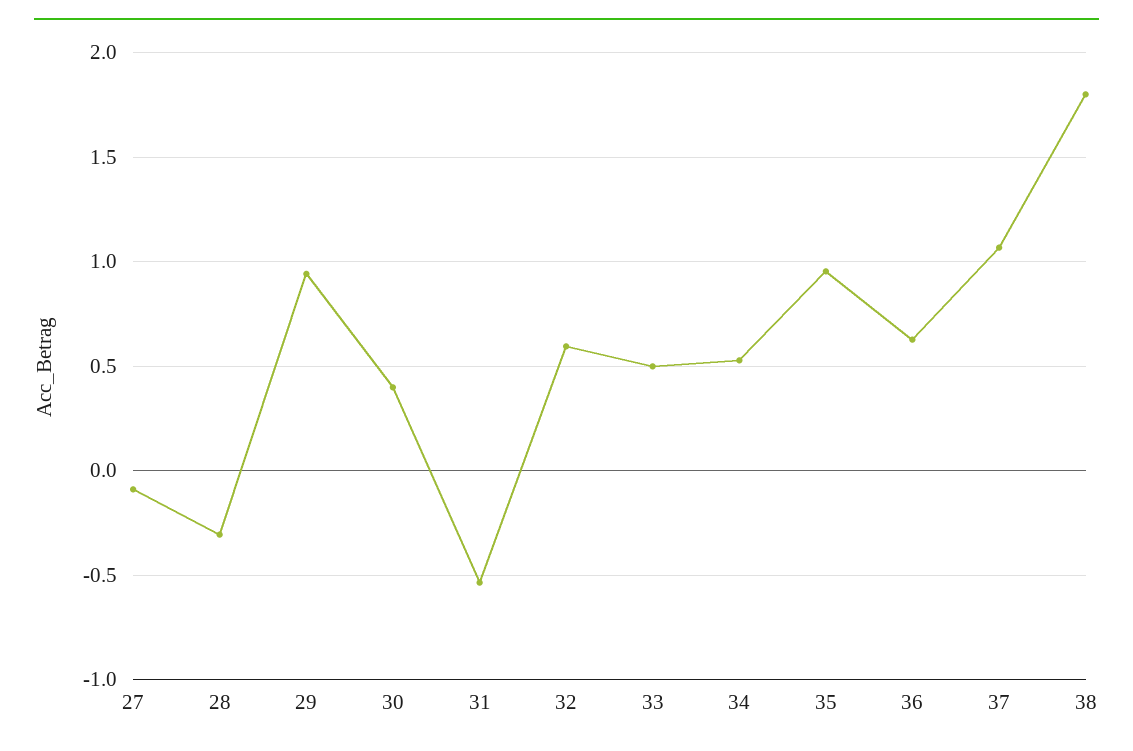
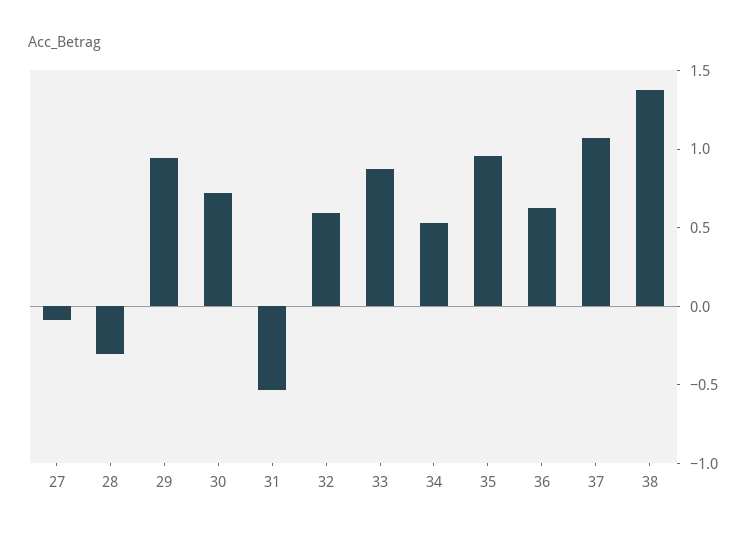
30: 0.4 -> 0.7
33: 0.5 -> 0.9
38: 1.8 -> 1.4

